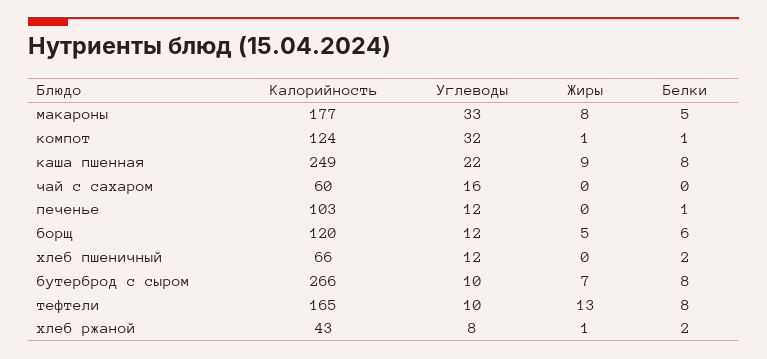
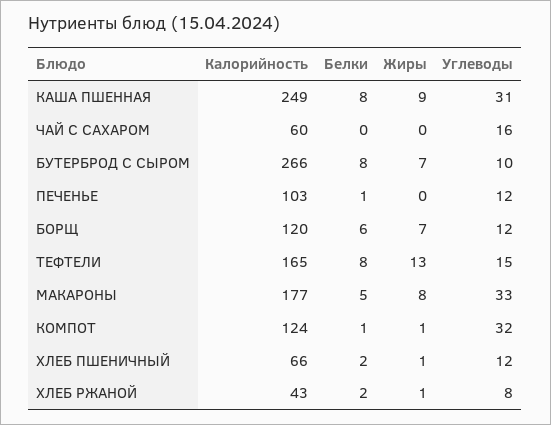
Углеводы, каша пшенная: 22 -> 31
Жиры, борщ: 5 -> 7
Жиры, хлеб пшеничный: 0 -> 1
Углеводы, тефтели: 10 -> 15

